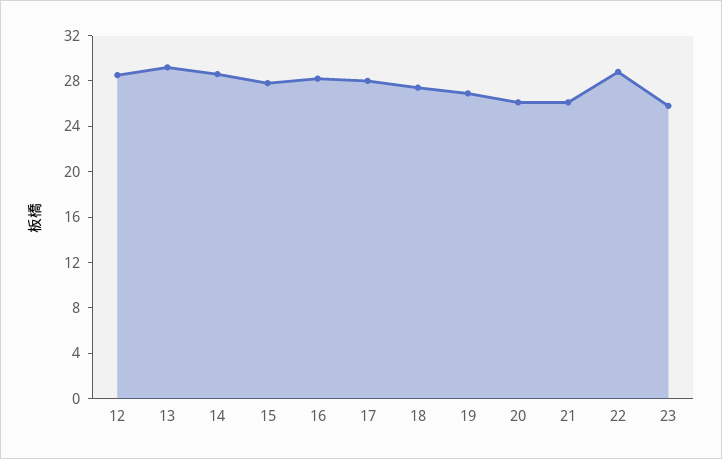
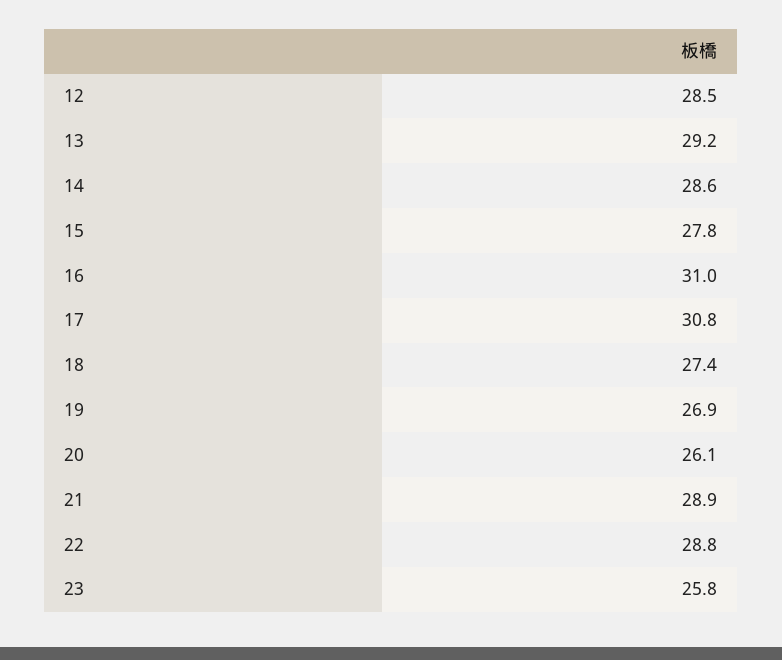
16: 28 -> 31
17: 28 -> 30.8
21: 26 -> 28.9

